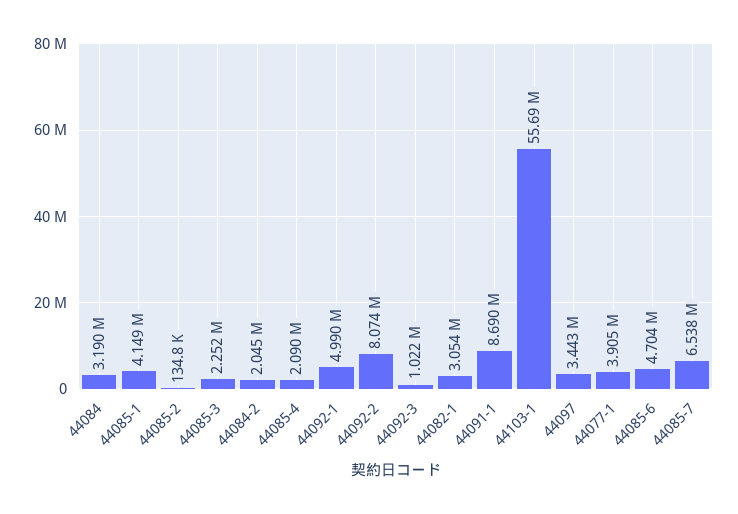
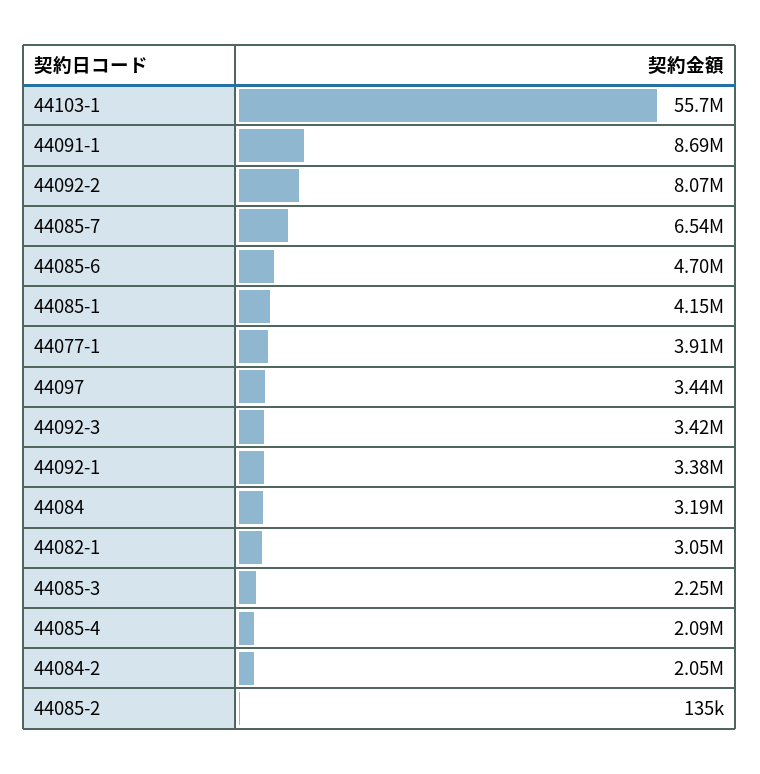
44092-1: 4990000 -> 3380000
44092-3: 1022000 -> 3420000

